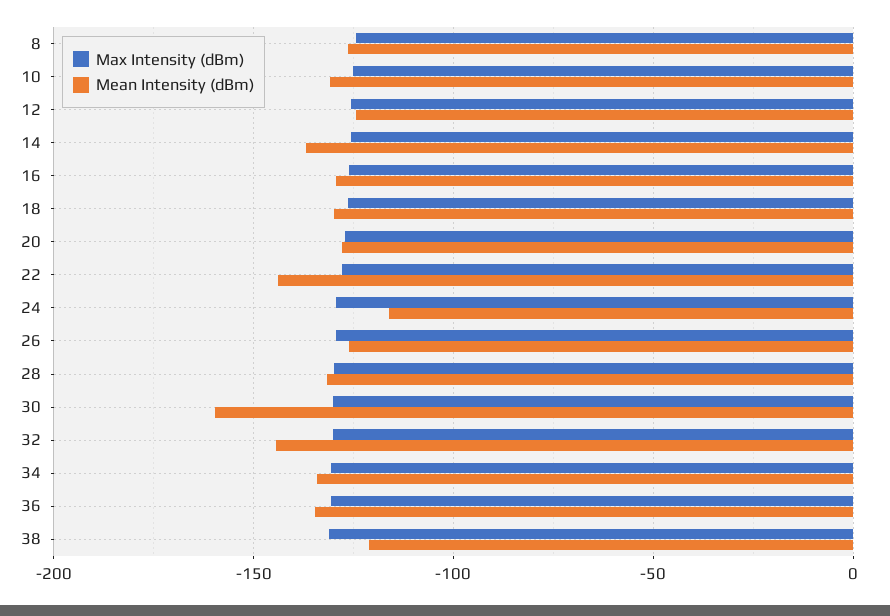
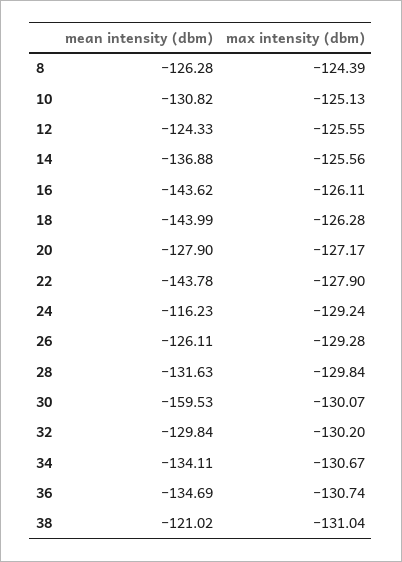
Mean Intensity (dBm), 16: -130 -> -143.62
Mean Intensity (dBm), 18: -130 -> -143.99
Mean Intensity (dBm), 32: -145 -> -129.84

